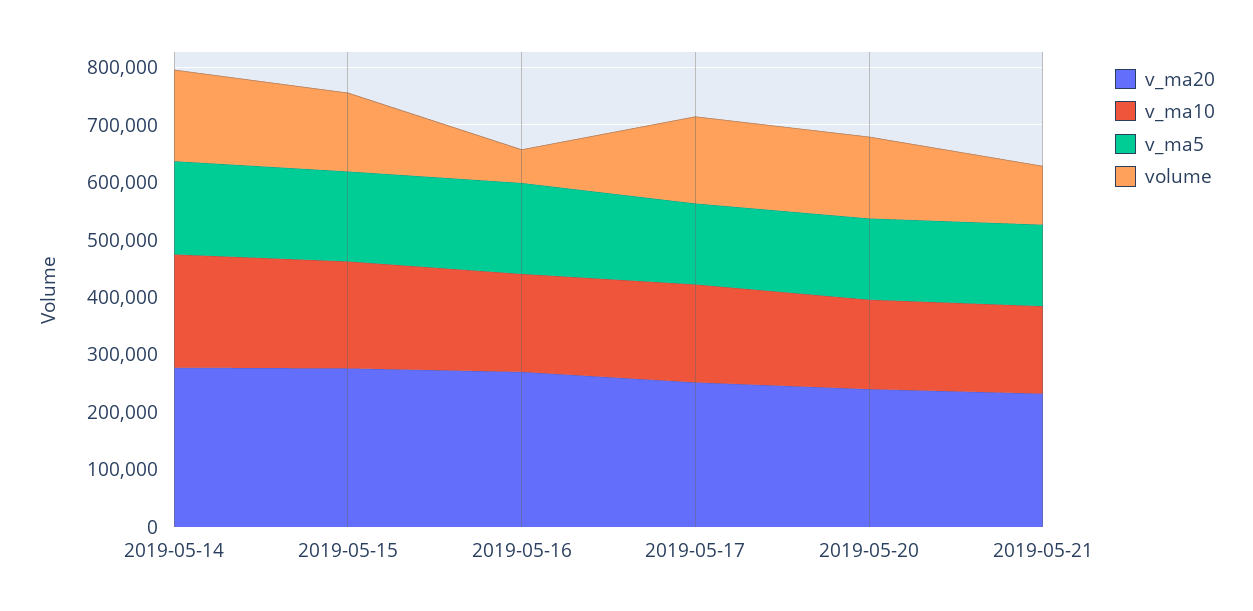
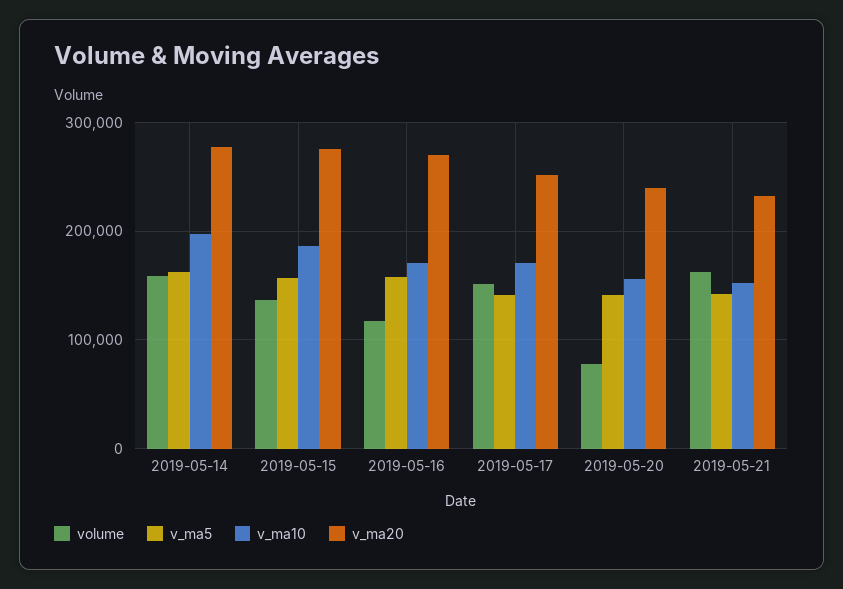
volume, 2019-05-16: 60000 -> 120000
volume, 2019-05-20: 140000 -> 80000
volume, 2019-05-21: 100000 -> 160000

